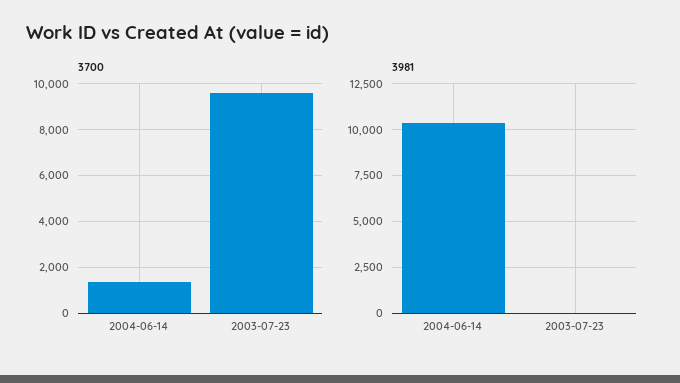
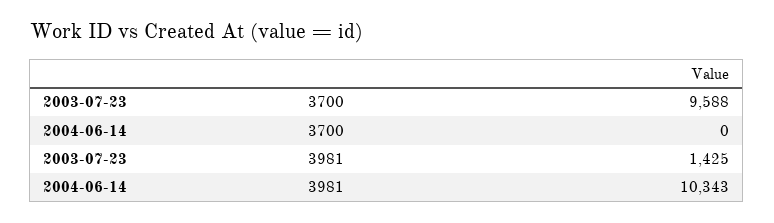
3700, 2004-06-14: 1500 -> 0
3981, 2003-07-23: 0 -> 1425

